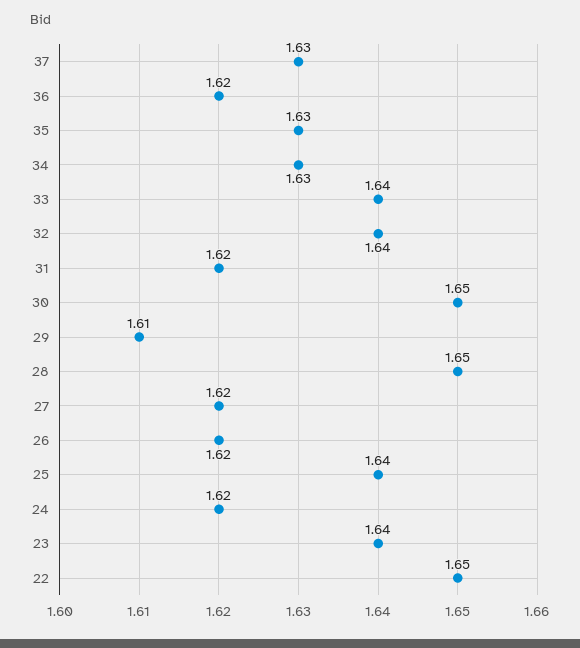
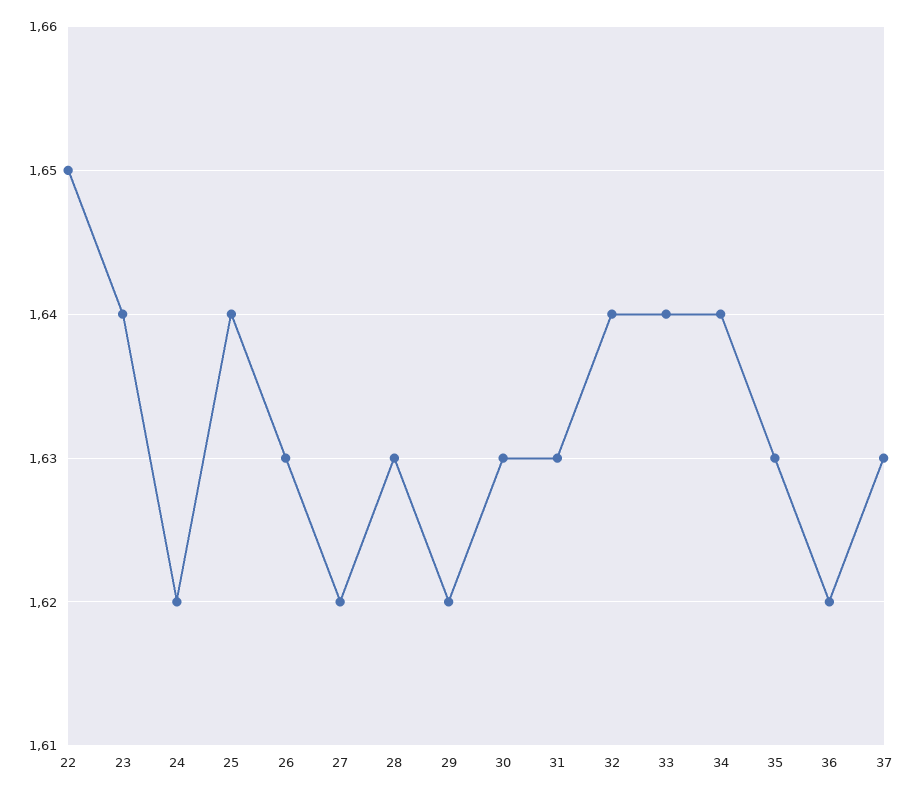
34: 1.63 -> 1.64
31: 1.62 -> 1.63
30: 1.65 -> 1.63
29: 1.61 -> 1.62
28: 1.65 -> 1.63
26: 1.62 -> 1.63

